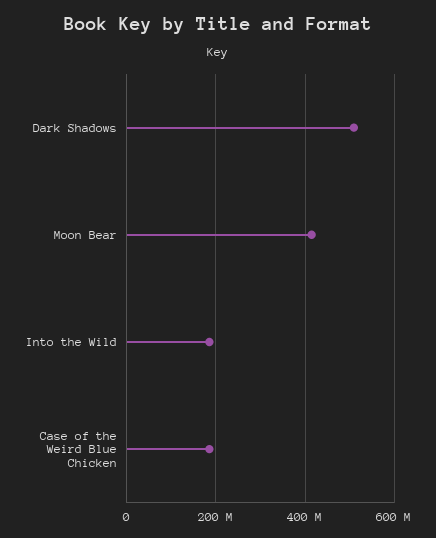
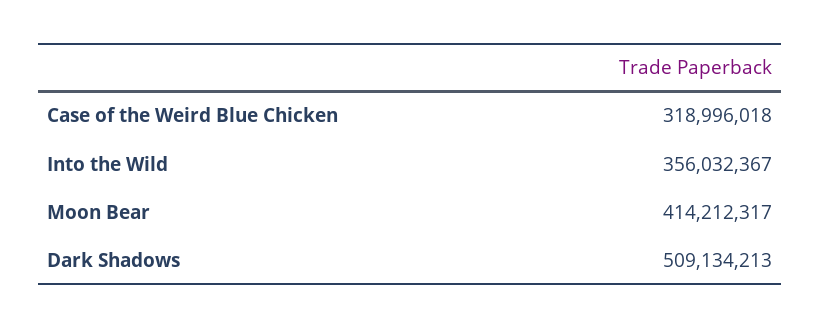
Into the Wild: 180000000 -> 356032367
Case of the Weird Blue Chicken: 180000000 -> 318996018

